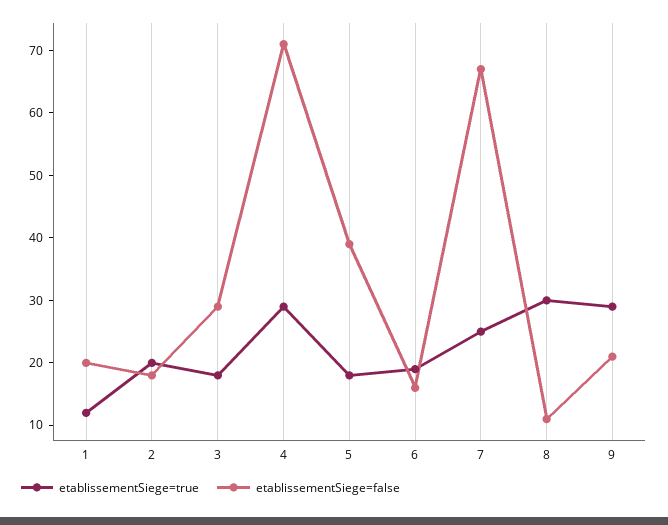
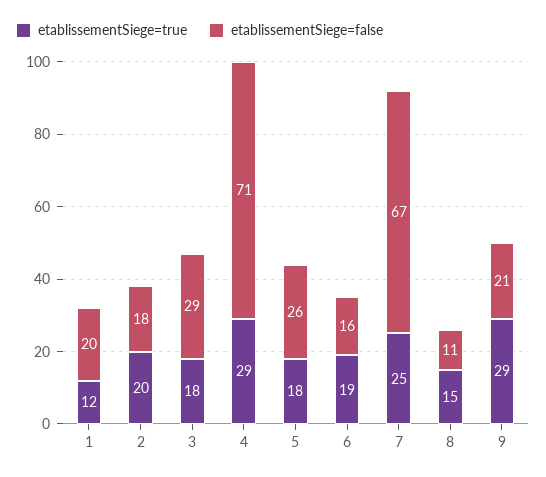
etablissementSiege=false, 5: 40 -> 26
etablissementSiege=true, 8: 30 -> 15

